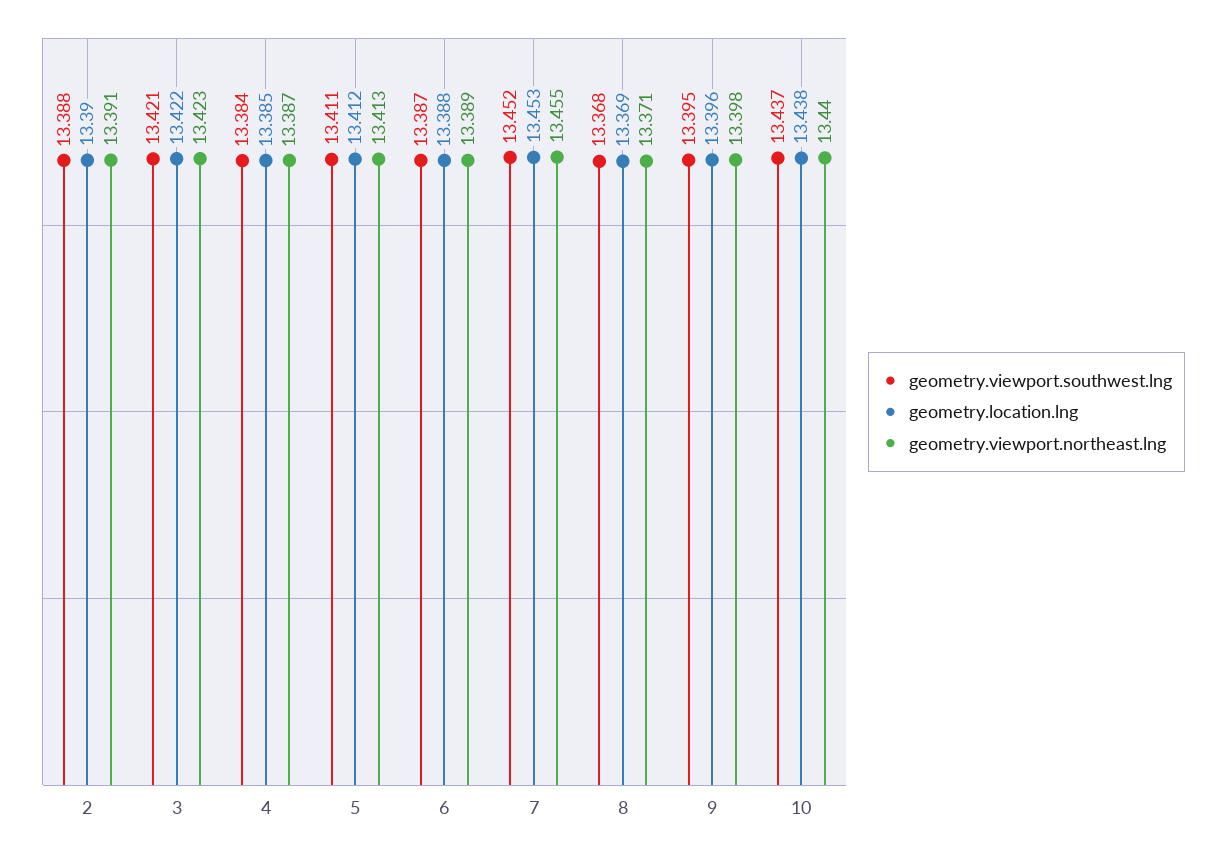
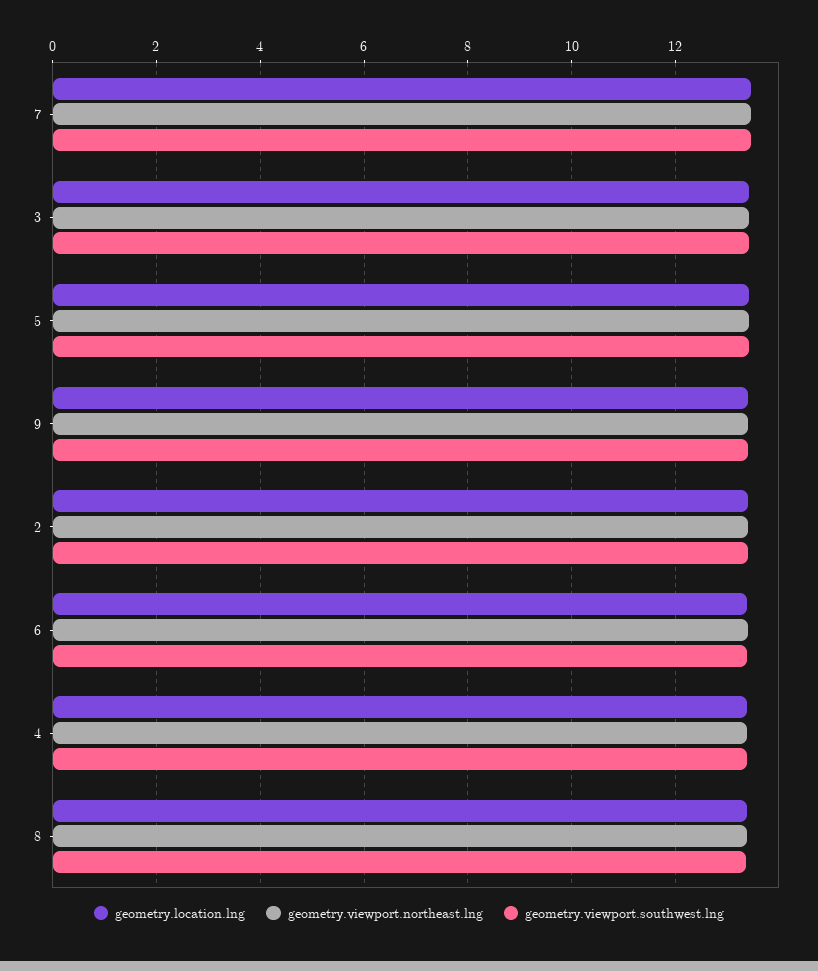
geometry.viewport.southwest.lng, 10: 13.437 -> none
geometry.location.lng, 10: 13.438 -> none
geometry.viewport.northeast.lng, 10: 13.44 -> none

